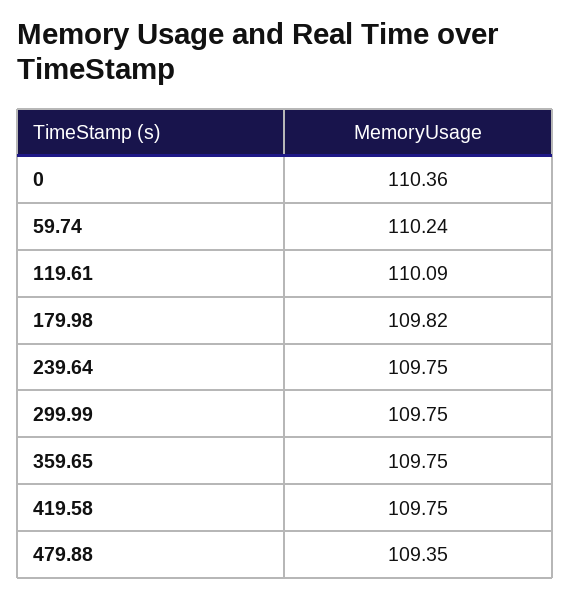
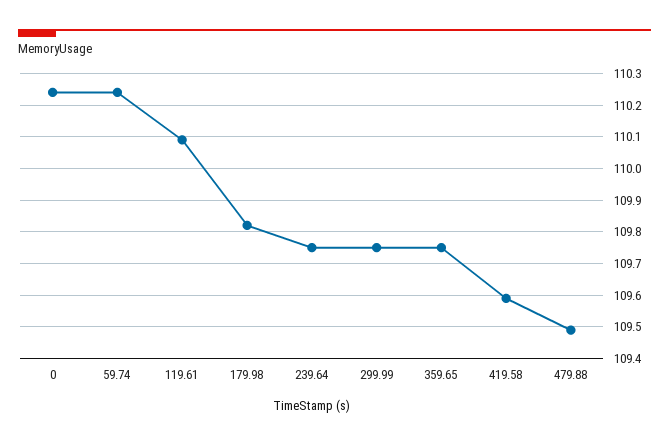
0: 110.36 -> 110.25
419.58: 109.75 -> 109.6
479.88: 109.35 -> 109.5

